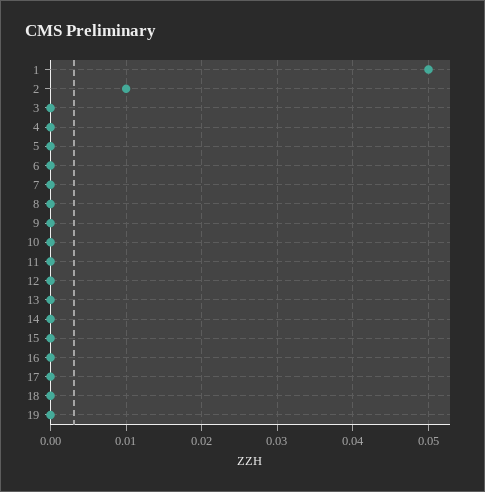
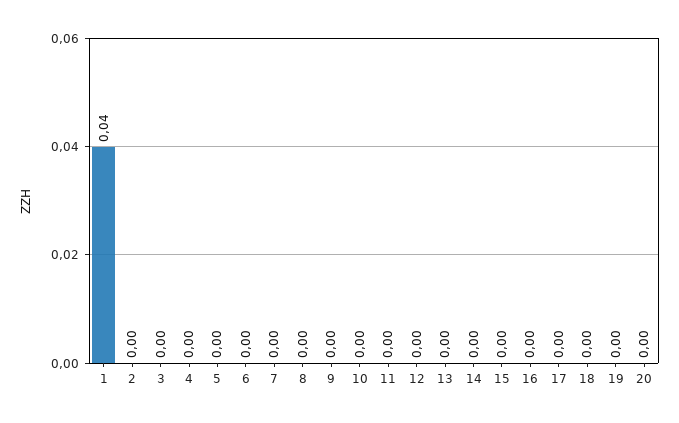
1: 0.05 -> 0.04
2: 0.01 -> 0
20: none -> 0

